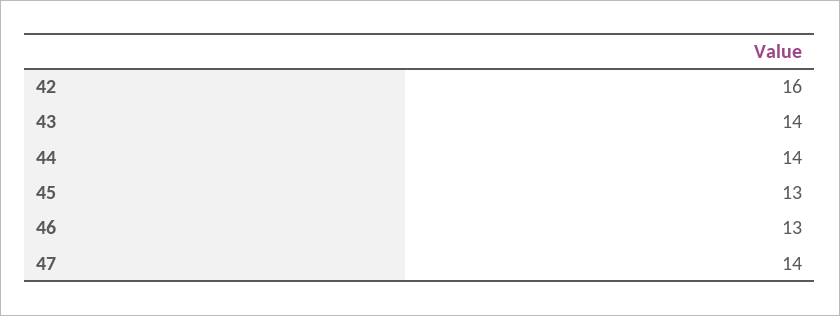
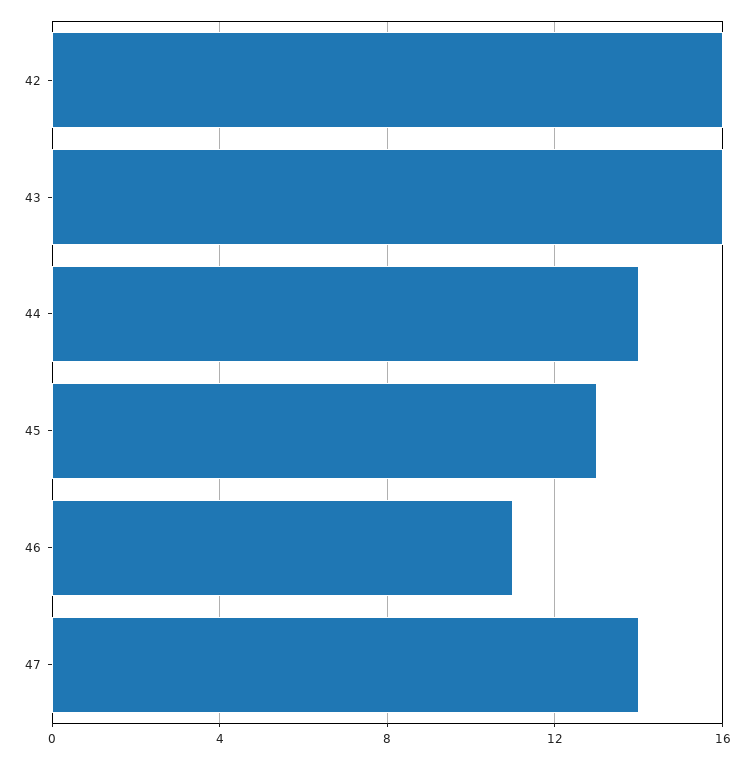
43: 14 -> 16
46: 13 -> 11

